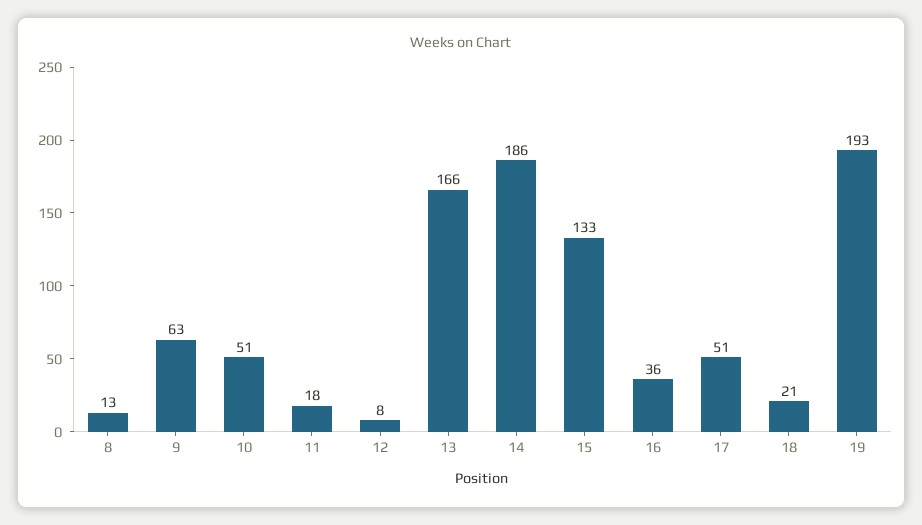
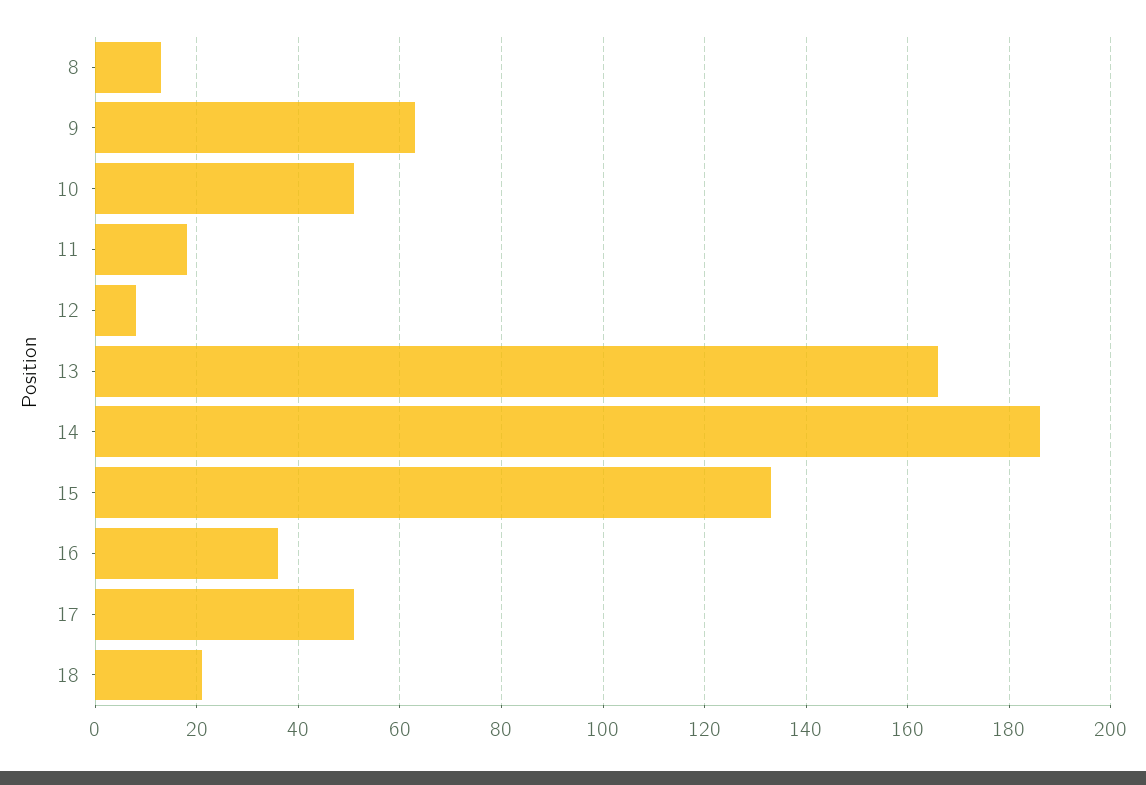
19: 193 -> none

